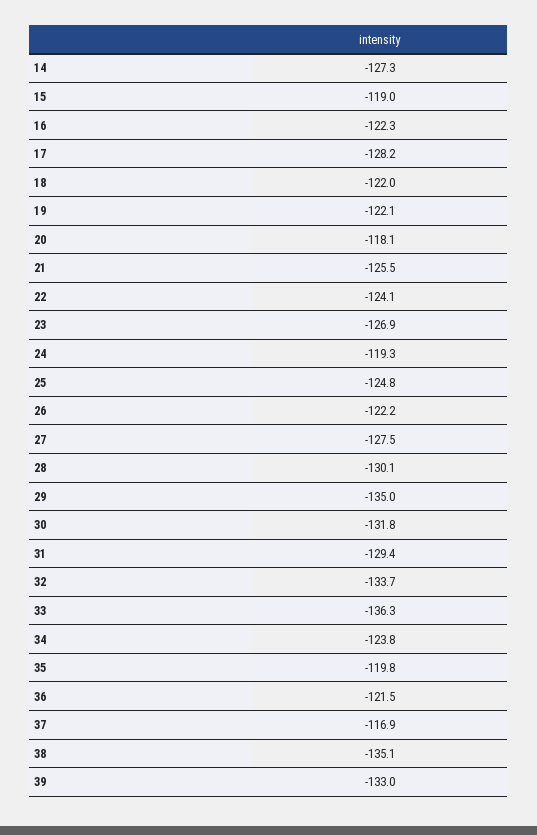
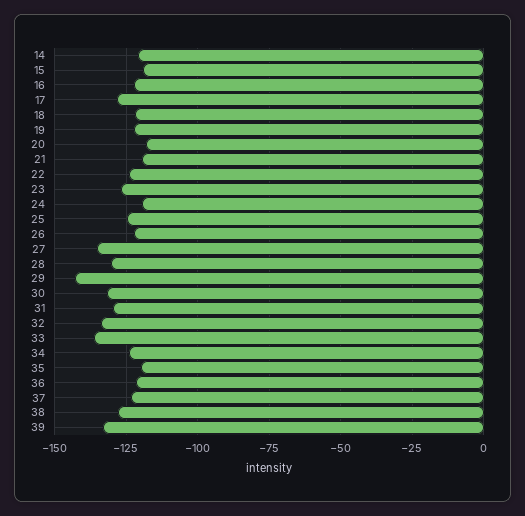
14: -127.3 -> -120
21: -125.5 -> -120
27: -127.5 -> -135
29: -135 -> -142.5
37: -116.9 -> -122.5
38: -135.1 -> -127.5

